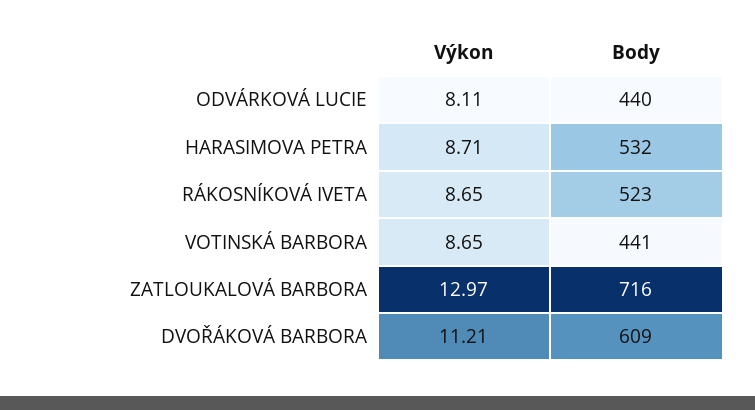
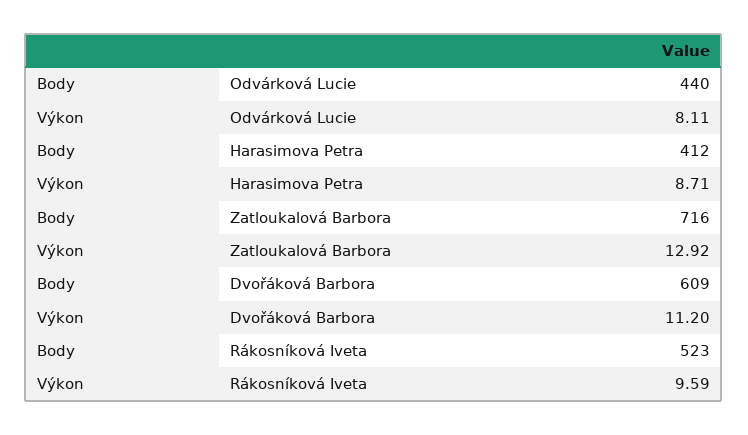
Body, HARASIMOVA PETRA: 532 -> 412
Výkon, RÁKOSNÍKOVÁ IVETA: 8.65 -> 9.59
Výkon, VOTINSKÁ BARBORA: 8.65 -> none
Body, VOTINSKÁ BARBORA: 441 -> none
Výkon, ZATLOUKALOVÁ BARBORA: 12.97 -> 12.92
Výkon, DVOŘÁKOVÁ BARBORA: 11.21 -> 11.2

